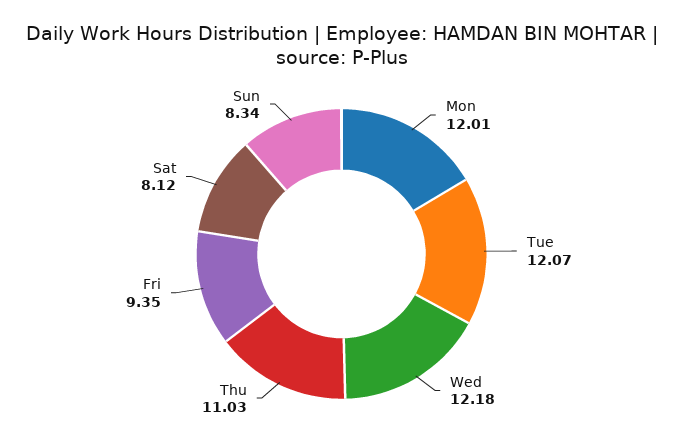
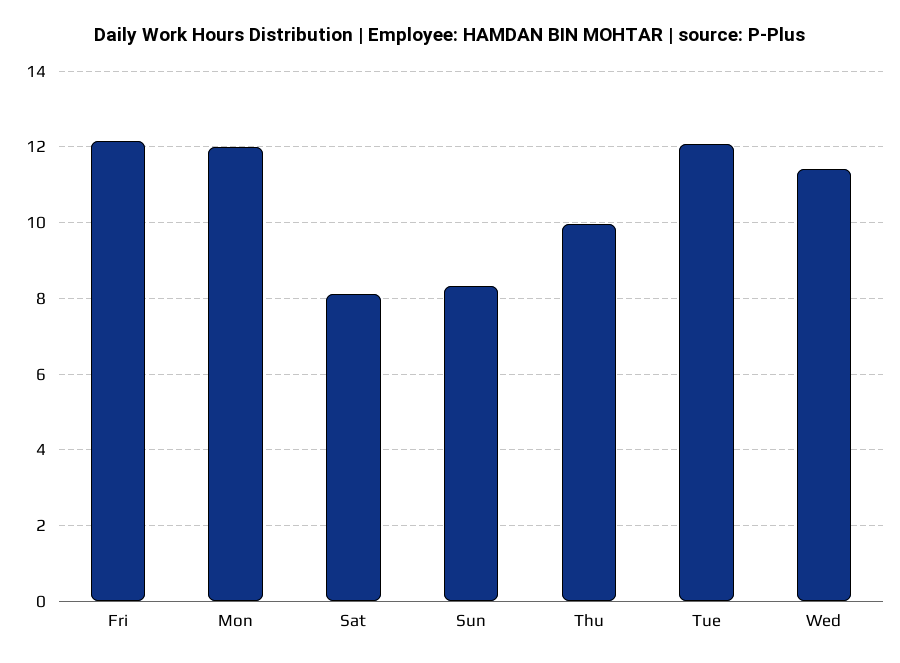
Wed: 12.18 -> 11.4
Thu: 11.03 -> 10
Fri: 9.35 -> 12.2

